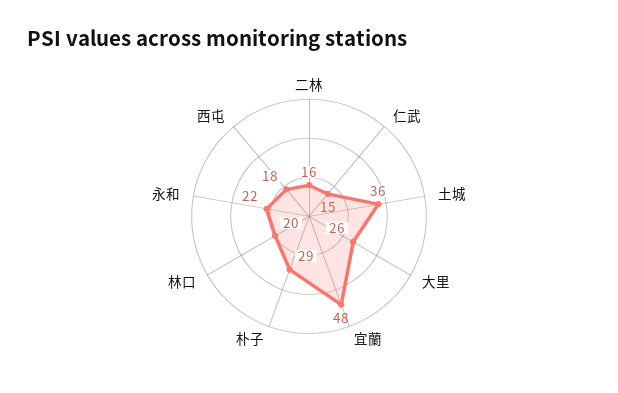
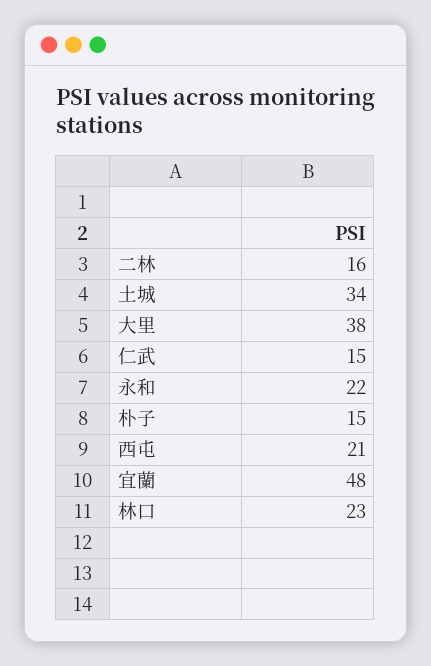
土城: 36 -> 34
大里: 26 -> 38
朴子: 29 -> 15
林口: 20 -> 23
西屯: 18 -> 21

